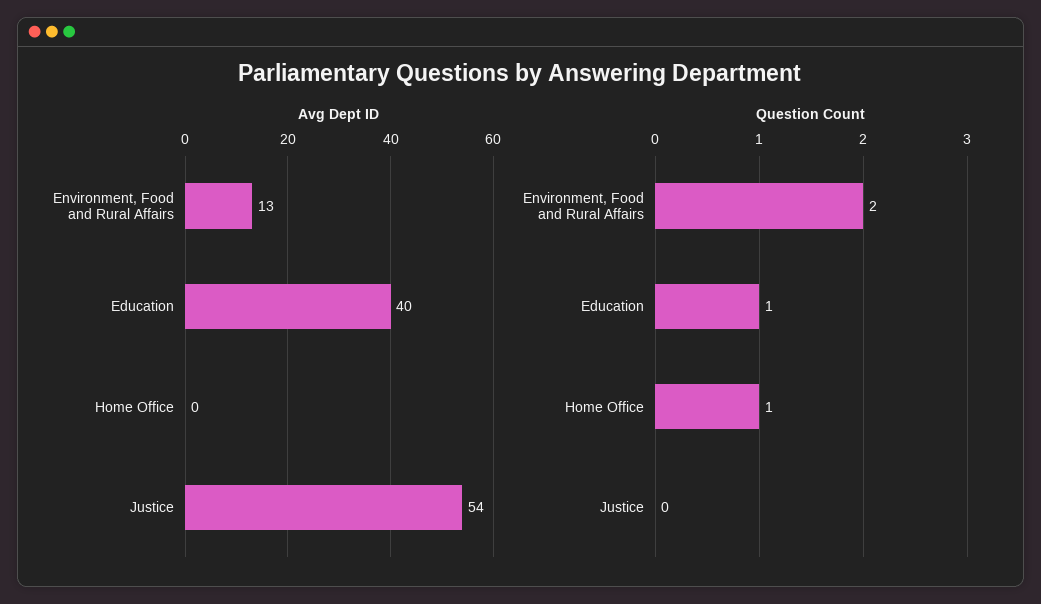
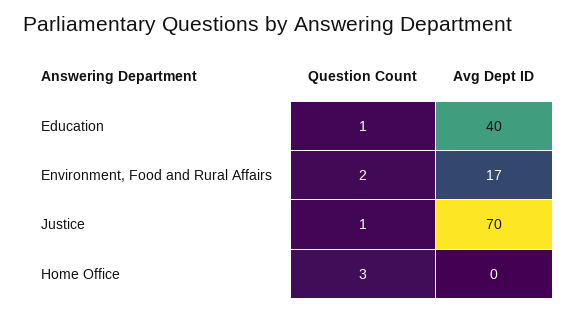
Avg Dept ID, Environment, Food and Rural Affairs: 13 -> 17
Avg Dept ID, Justice: 54 -> 70
Question Count, Home Office: 1 -> 3
Question Count, Justice: 0 -> 1

